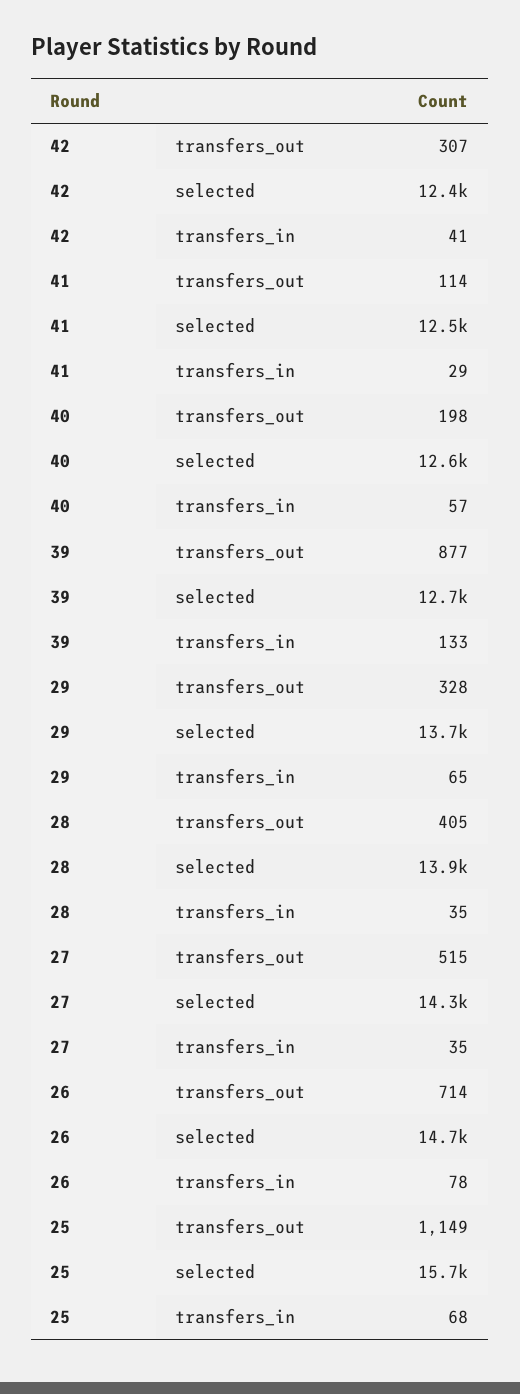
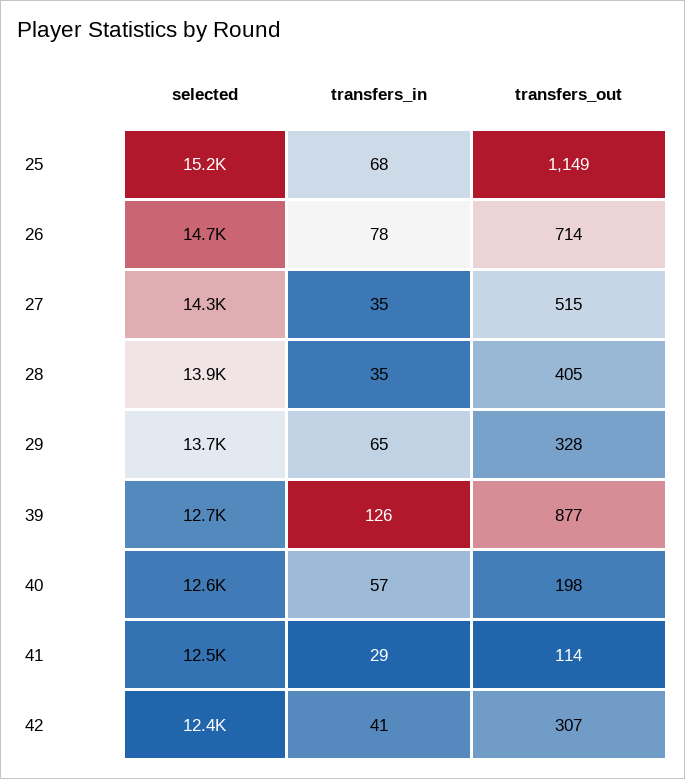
39, transfers_in: 133 -> 126
25, selected: 15700 -> 15200

